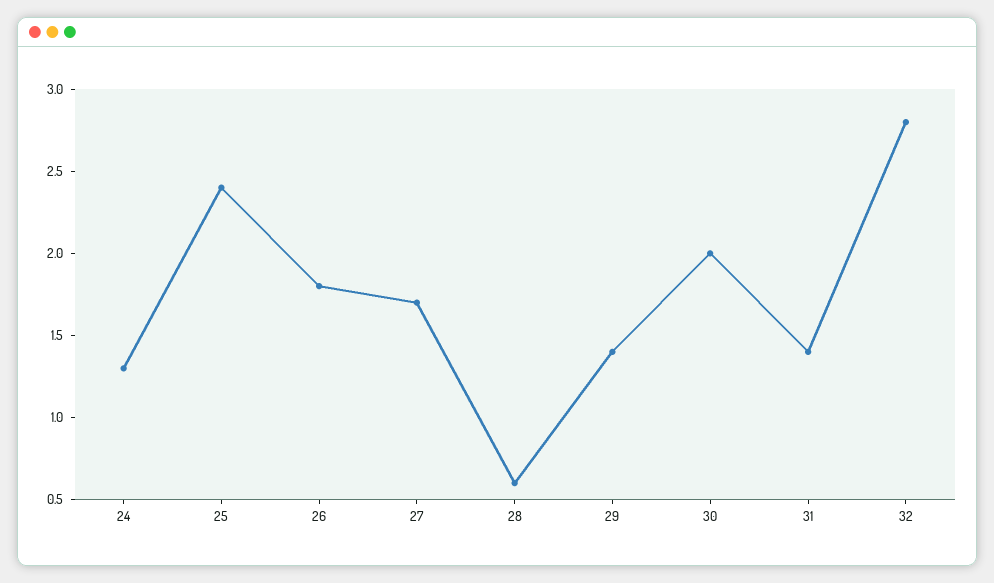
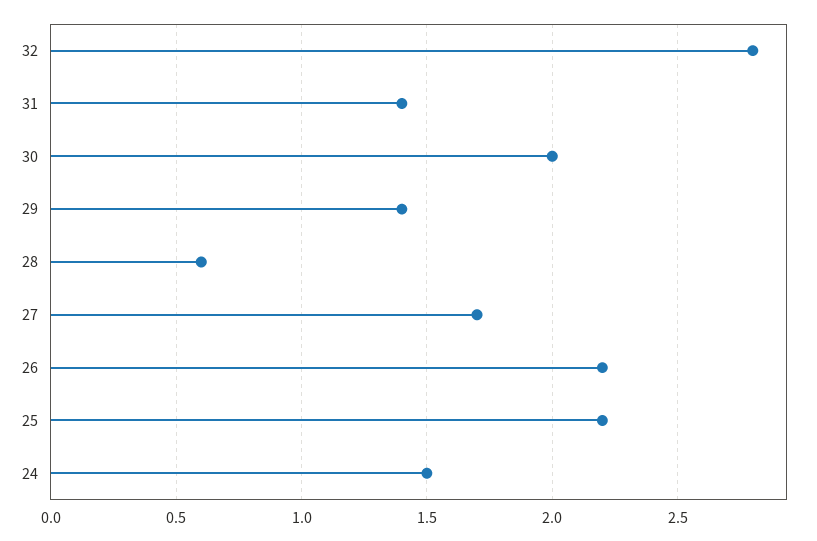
24: 1.3 -> 1.5
25: 2.4 -> 2.2
26: 1.8 -> 2.2

